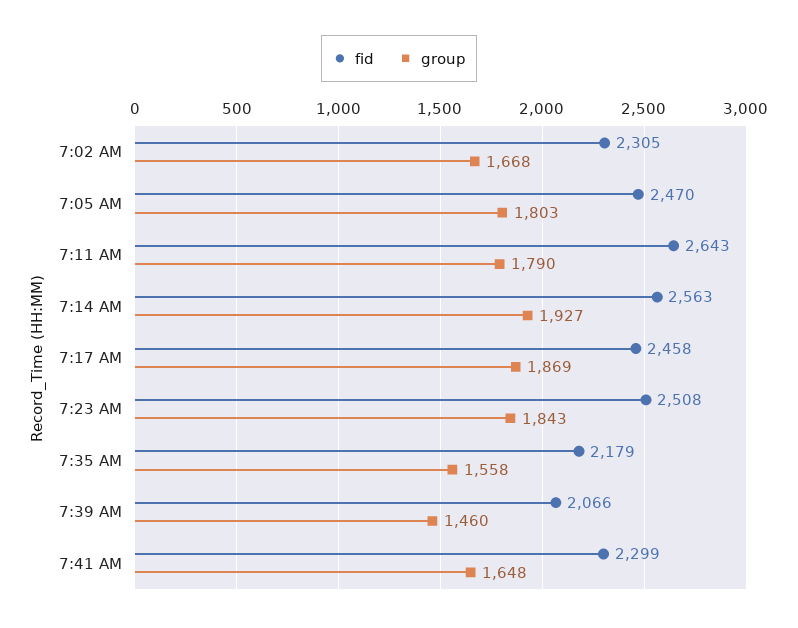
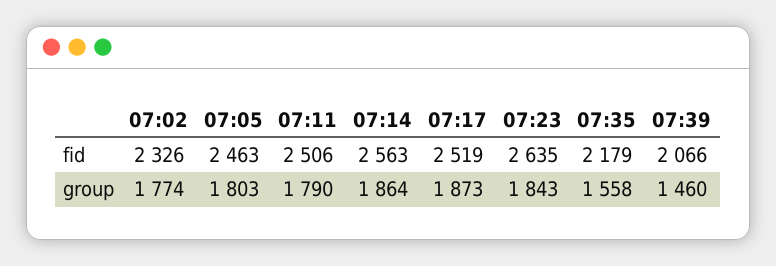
fid, 7:02 AM: 2305 -> 2326
group, 7:02 AM: 1668 -> 1774
fid, 7:05 AM: 2470 -> 2463
fid, 7:11 AM: 2643 -> 2506
group, 7:14 AM: 1927 -> 1864
fid, 7:17 AM: 2458 -> 2519
group, 7:17 AM: 1869 -> 1873
fid, 7:23 AM: 2508 -> 2635
fid, 7:41 AM: 2299 -> none
group, 7:41 AM: 1648 -> none

